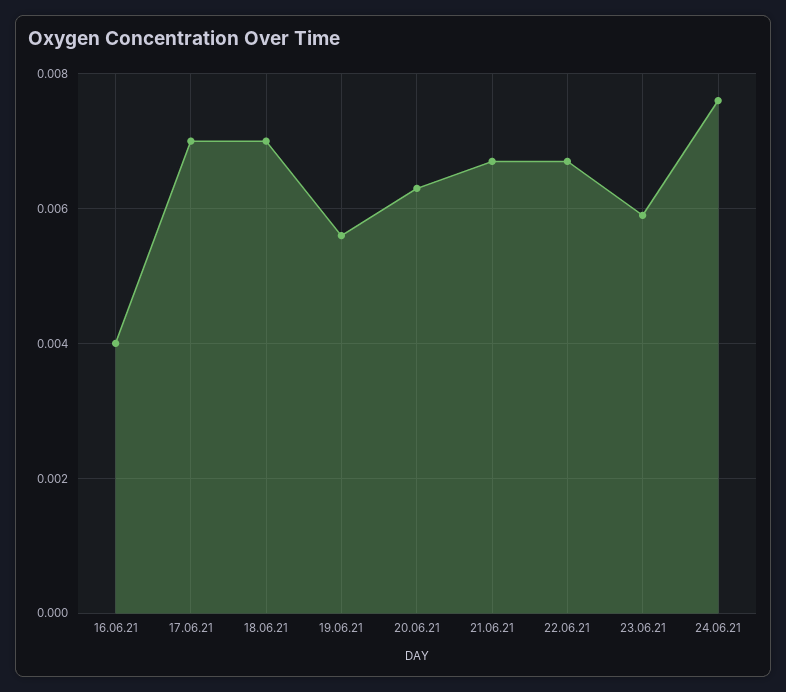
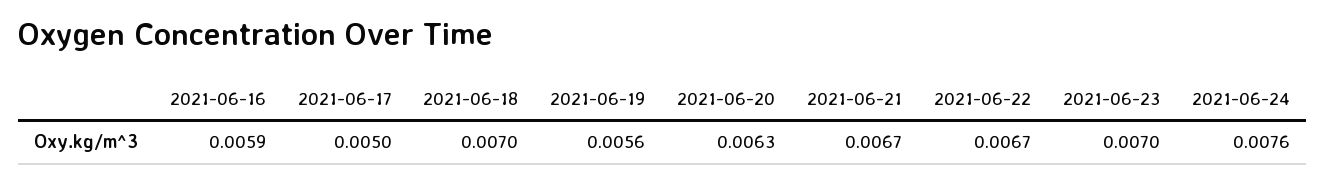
16.06.21: 0.004 -> 0.0059
17.06.21: 0.007 -> 0.005
23.06.21: 0.006 -> 0.007

